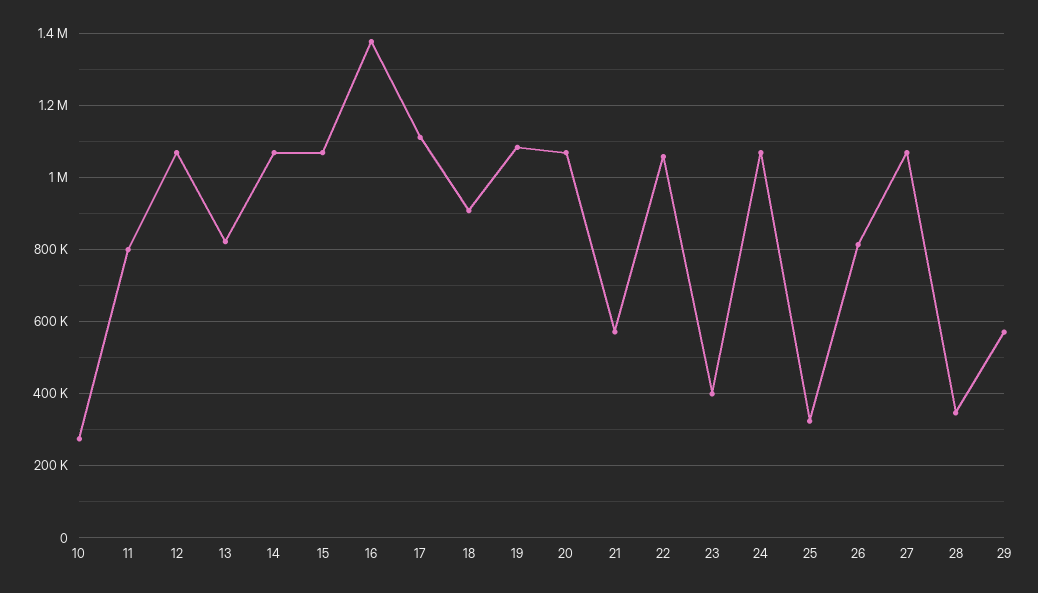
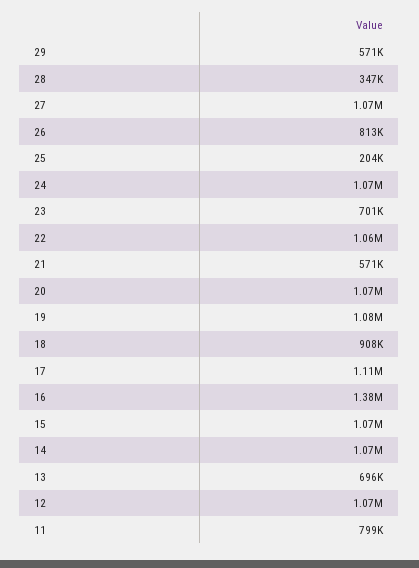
10: 280000 -> none
13: 820000 -> 696000
23: 400000 -> 701000
25: 320000 -> 204000

